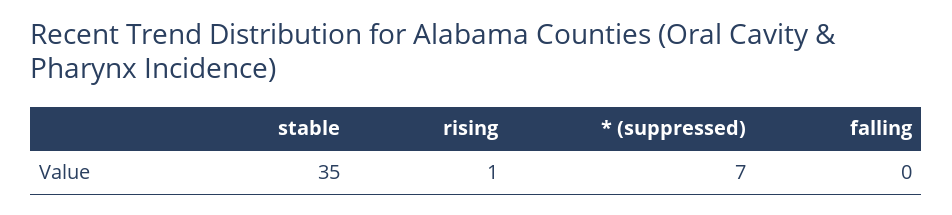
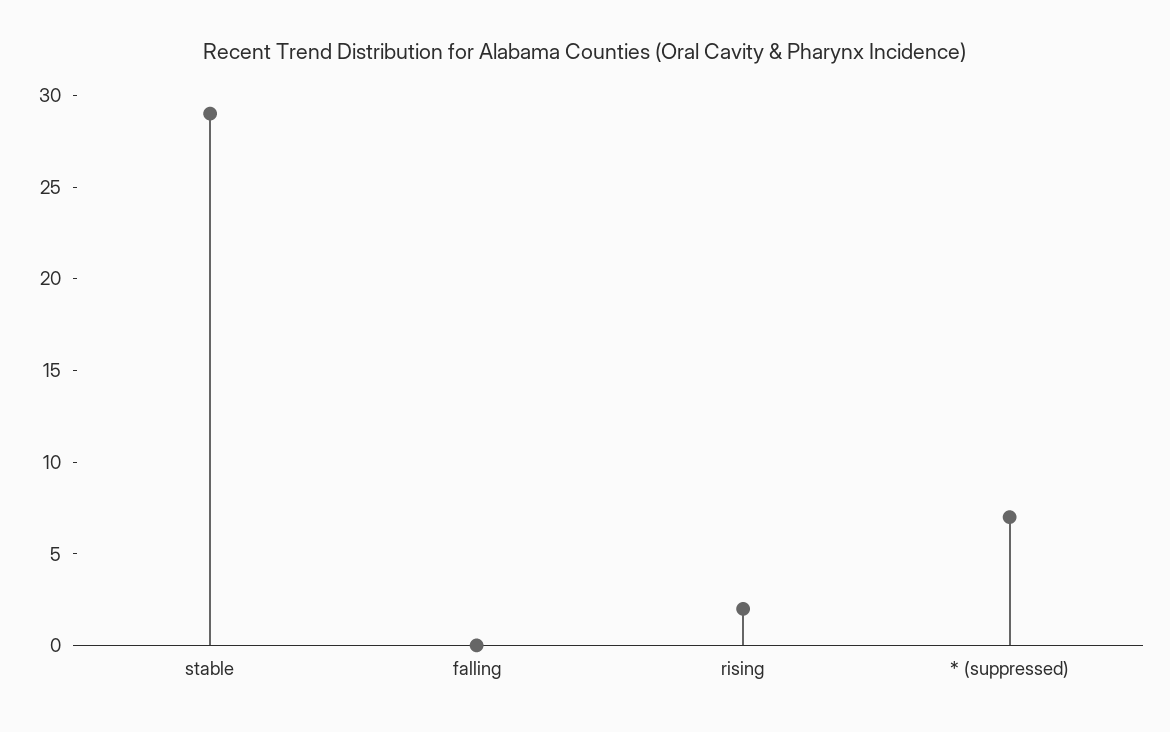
stable: 35 -> 29
rising: 1 -> 2

